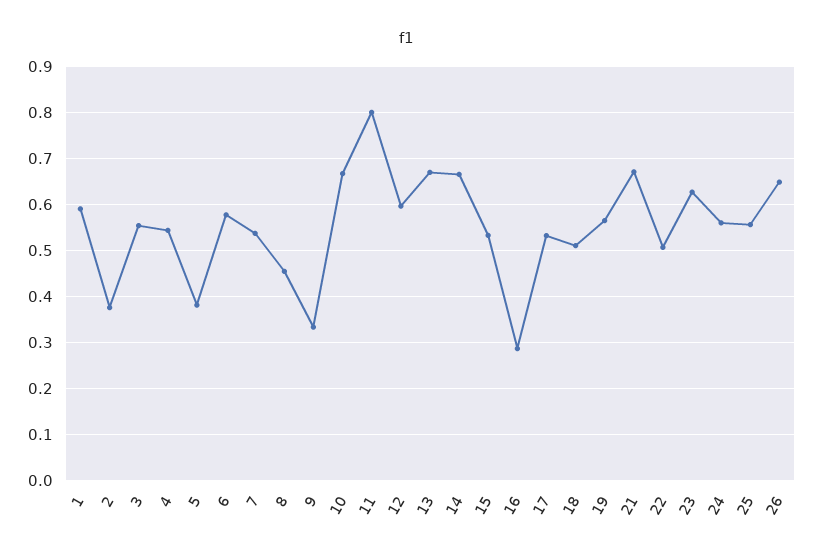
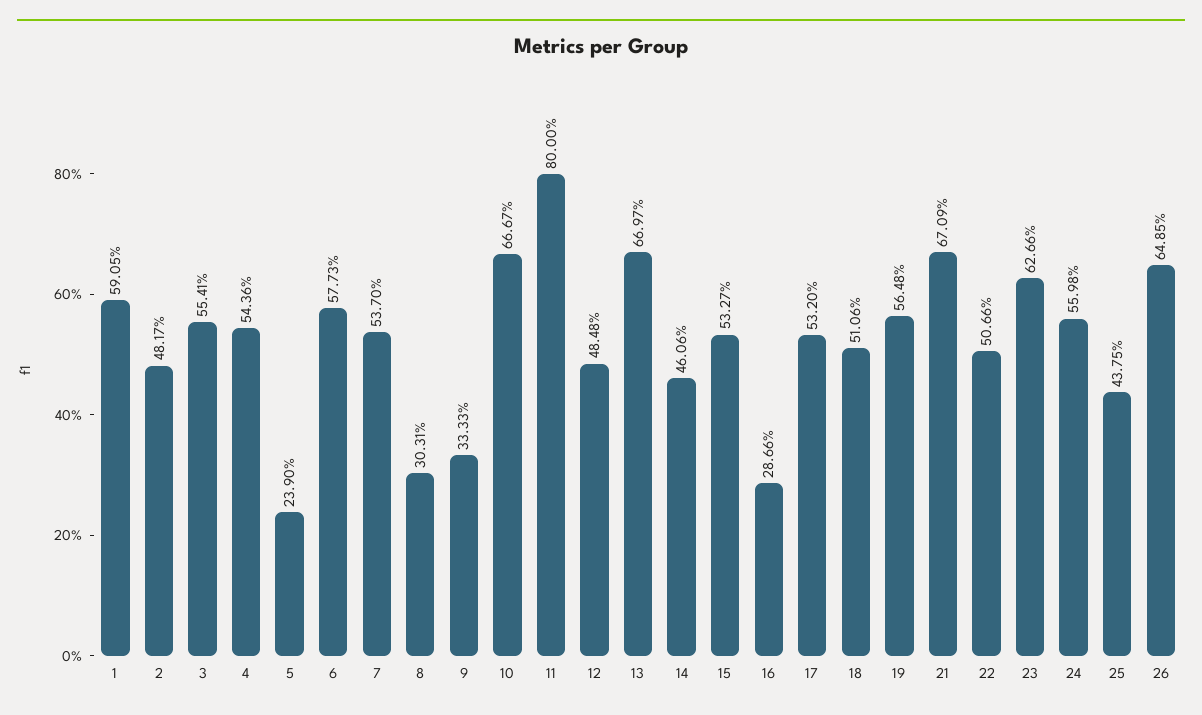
2: 0.38 -> 0.4817
5: 0.38 -> 0.239
8: 0.46 -> 0.3031
12: 0.6 -> 0.4848
14: 0.66 -> 0.4606
25: 0.56 -> 0.4375

